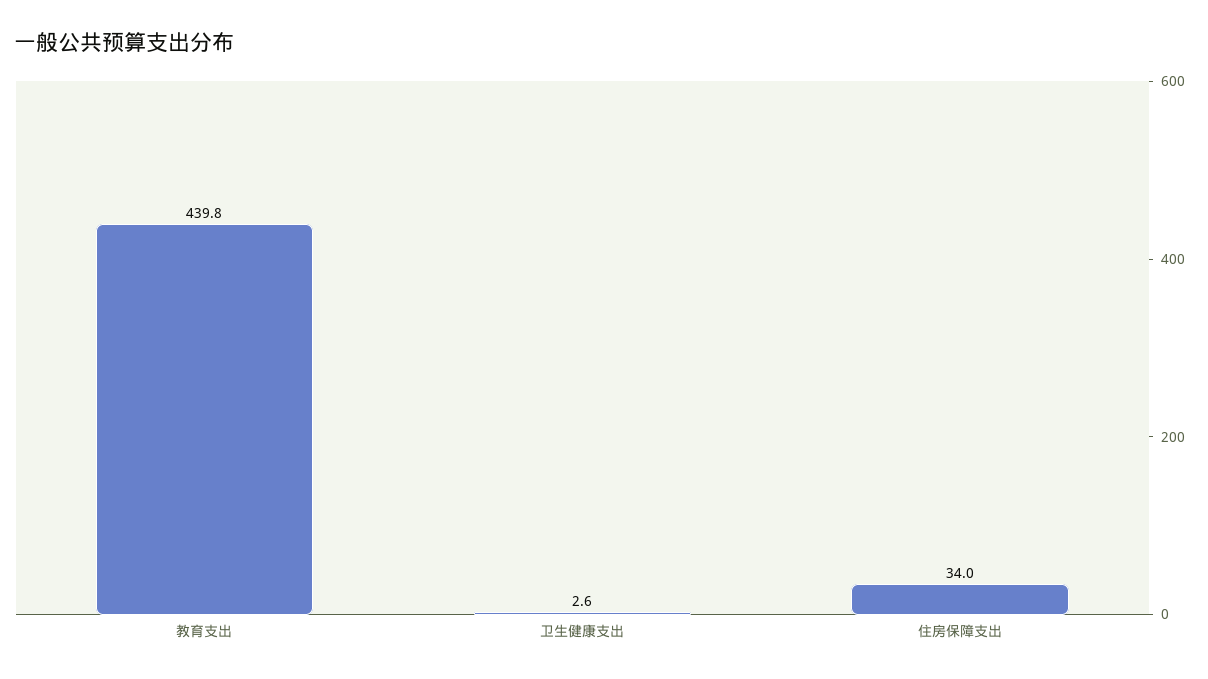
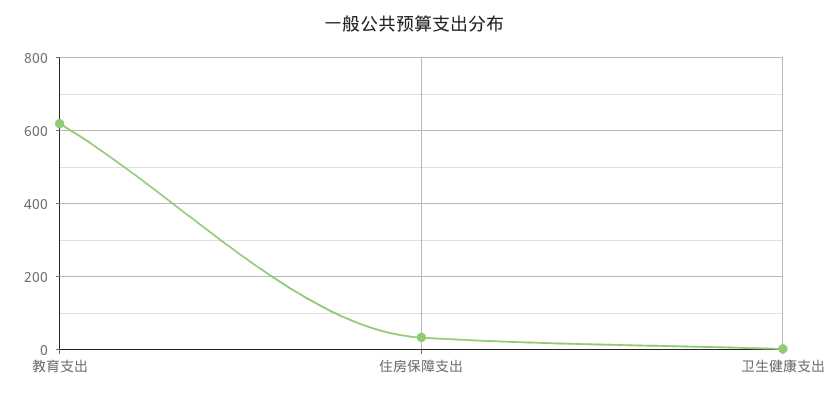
教育支出: 439.8 -> 620

